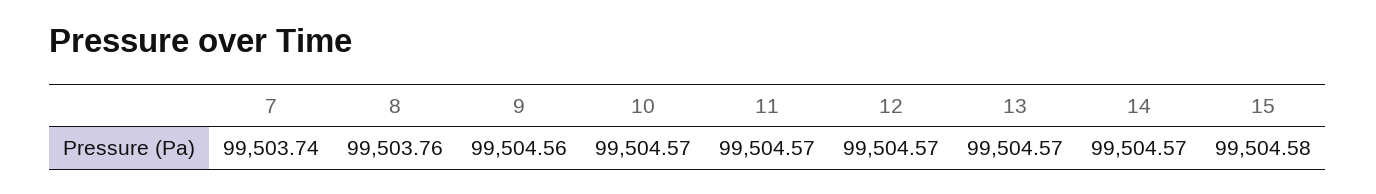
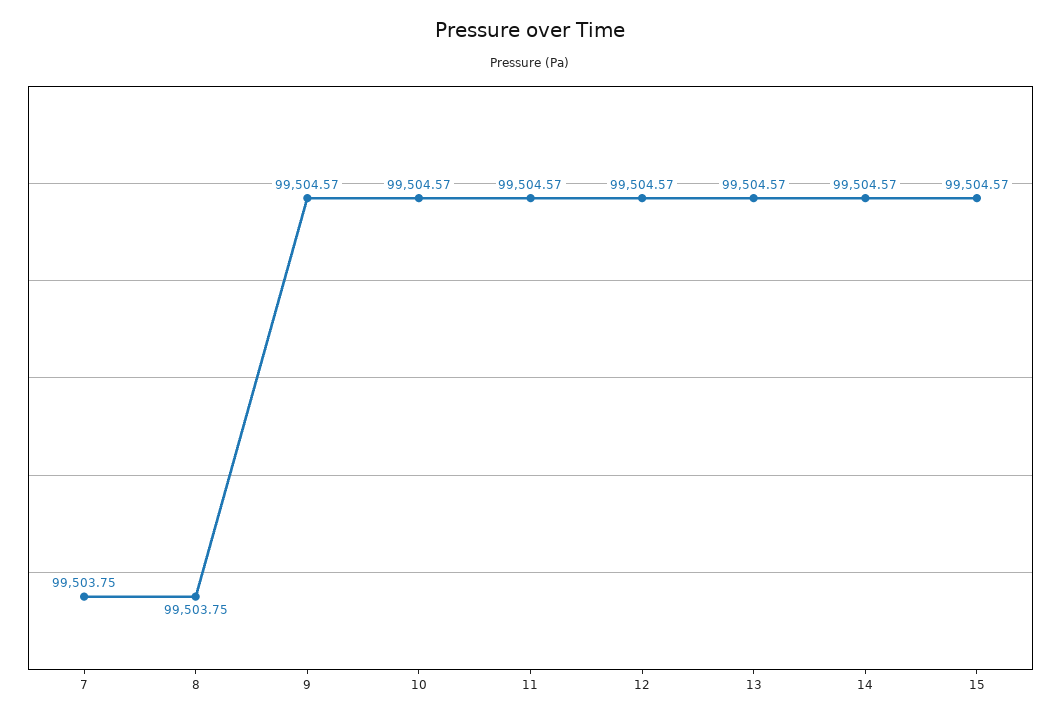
7: 99503.74 -> 99503.75
8: 99503.76 -> 99503.75
9: 99504.56 -> 99504.57
15: 99504.58 -> 99504.57

